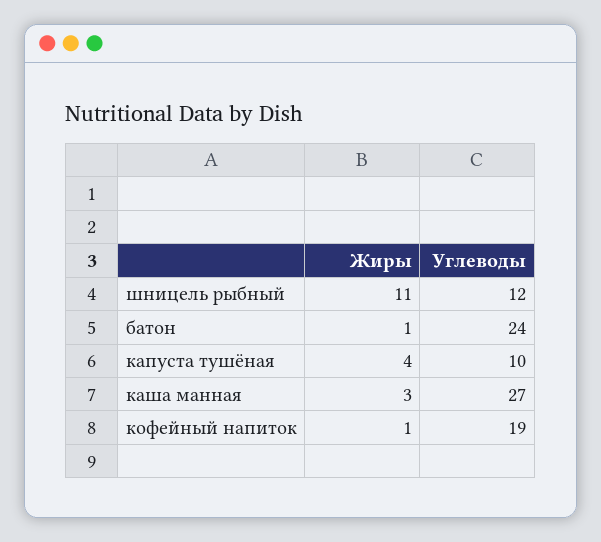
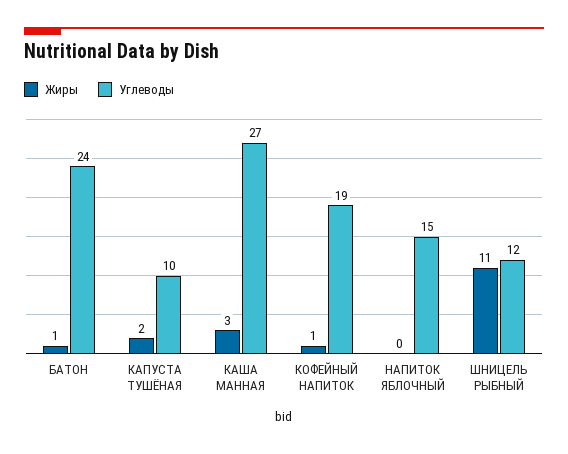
Жиры, капуста тушёная: 4 -> 2
Жиры, НАПИТОК ЯБЛОЧНЫЙ: none -> 0
Углеводы, НАПИТОК ЯБЛОЧНЫЙ: none -> 15

